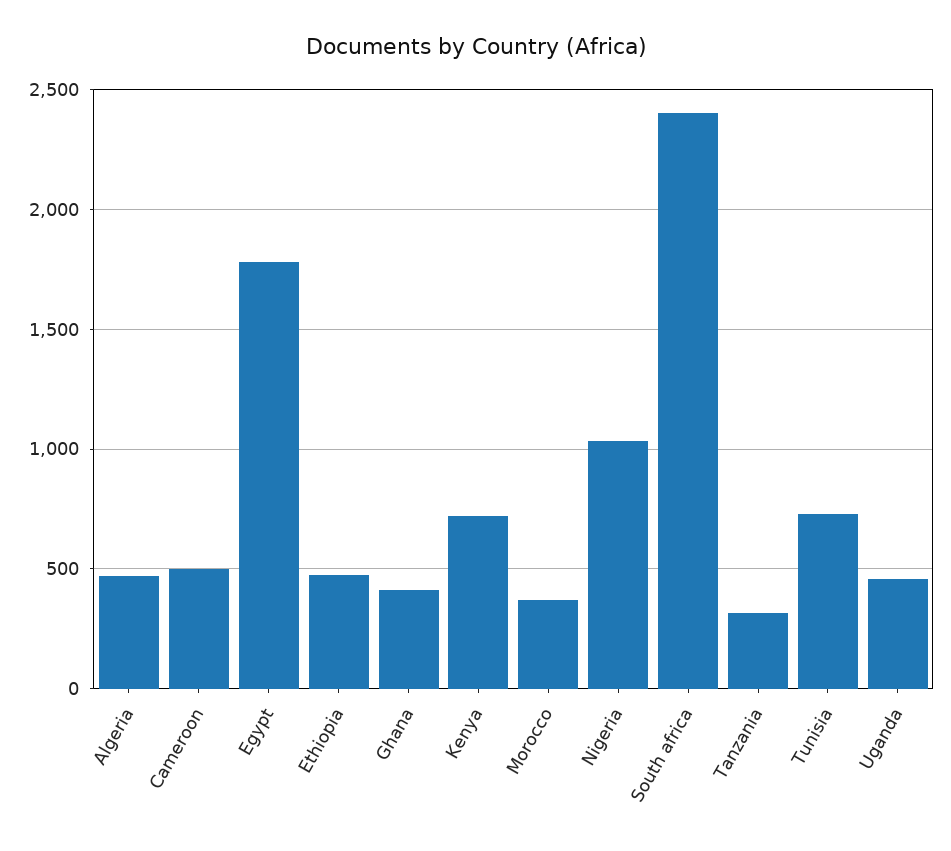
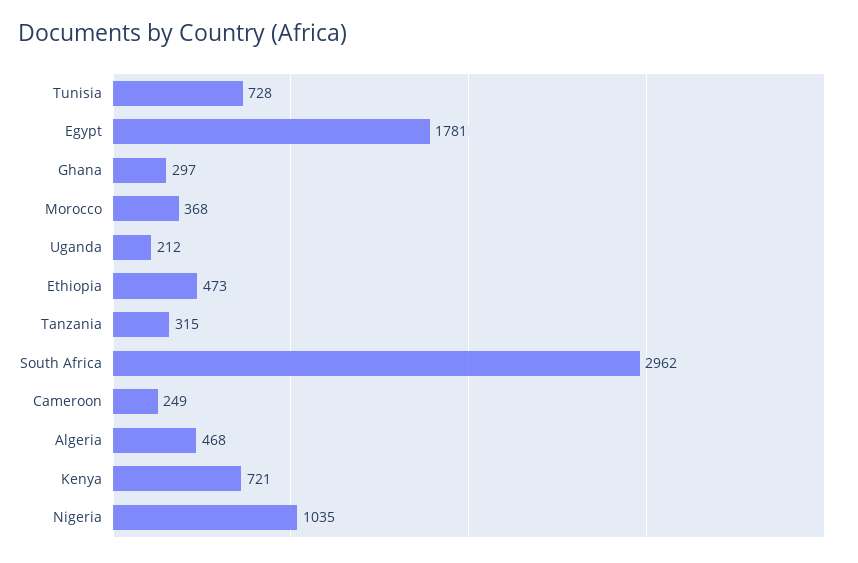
Cameroon: 500 -> 249
Ghana: 400 -> 297
South africa: 2400 -> 2962
Uganda: 450 -> 212

